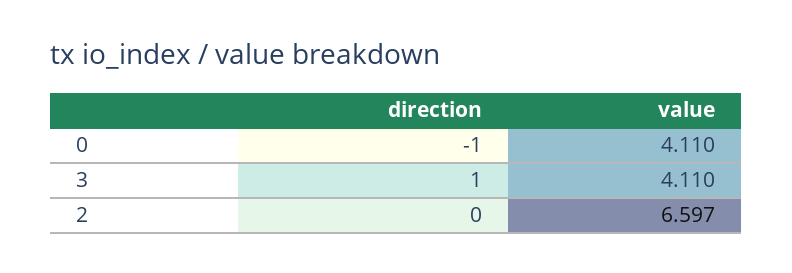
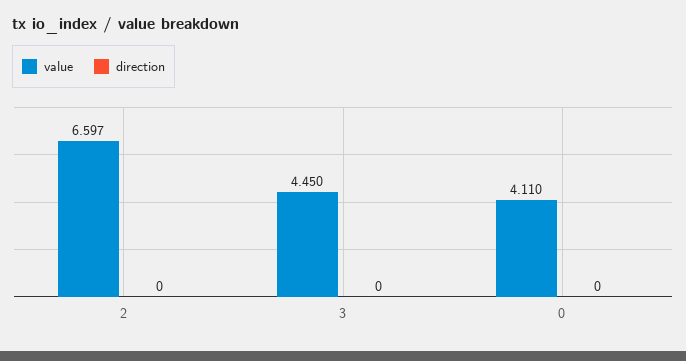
direction, 0: -1 -> 0
direction, 3: 1 -> 0
value, 3: 4.11 -> 4.45

